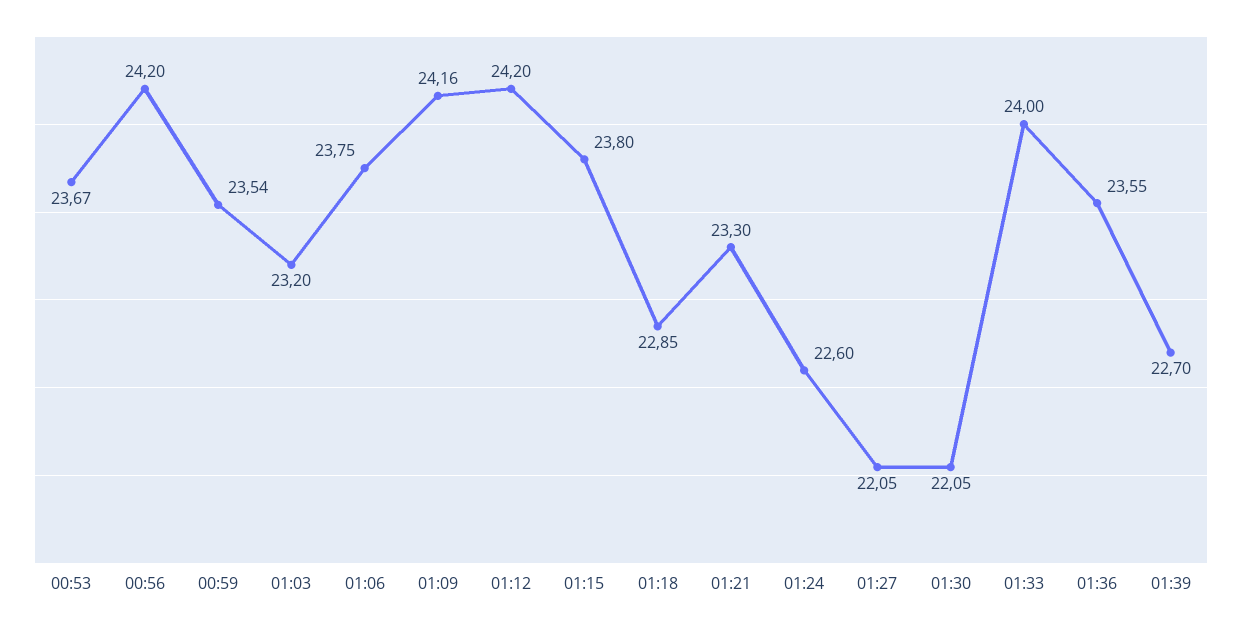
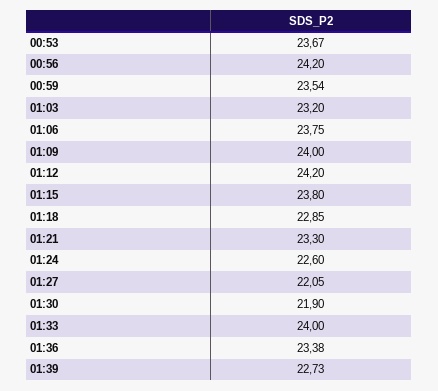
01:09: 24.16 -> 24
01:30: 22.05 -> 21.9
01:36: 23.55 -> 23.38
01:39: 22.7 -> 22.73

